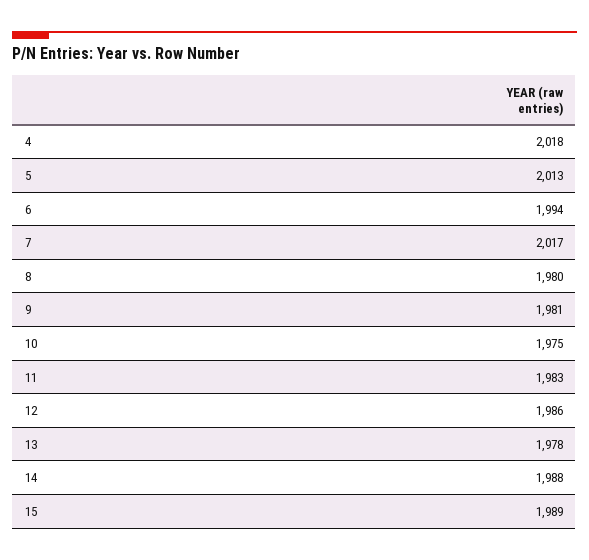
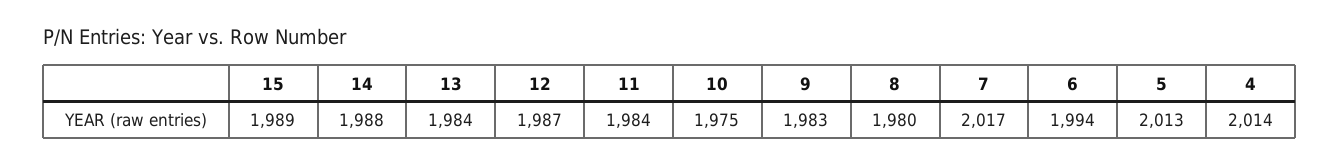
4: 2018 -> 2014
9: 1981 -> 1983
11: 1983 -> 1984
12: 1986 -> 1987
13: 1978 -> 1984

